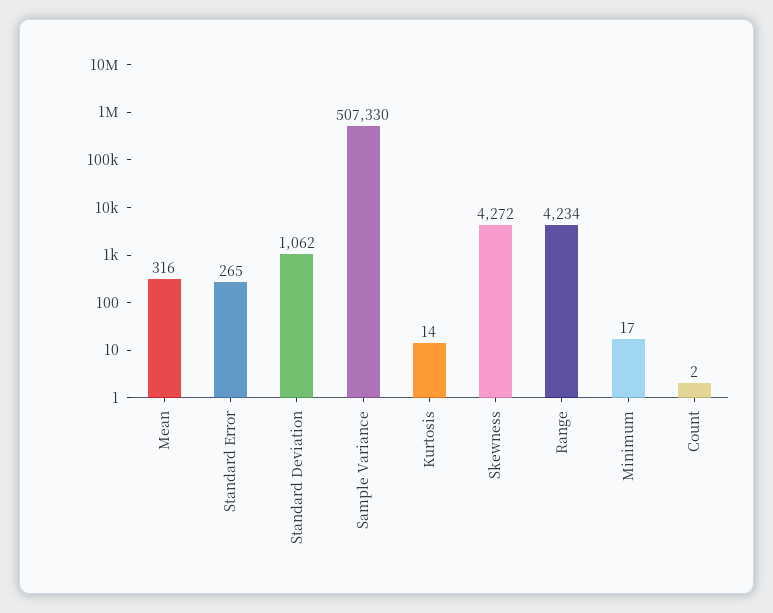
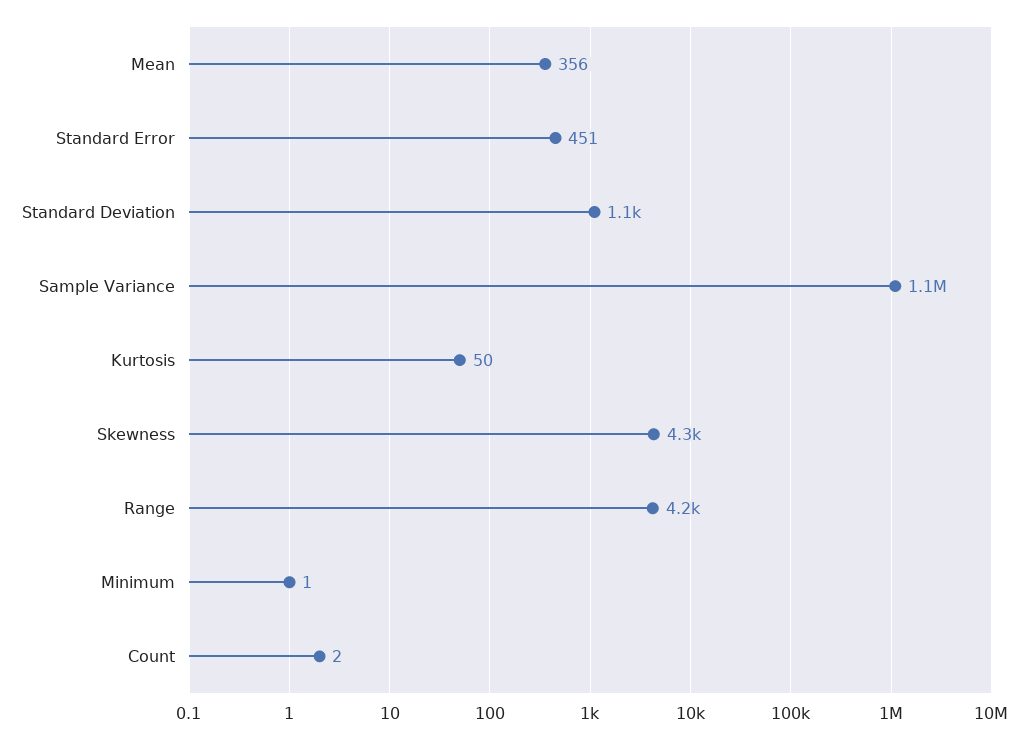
Mean: 316 -> 356
Standard Error: 265 -> 451
Sample Variance: 507330 -> 1100000
Kurtosis: 14 -> 50
Minimum: 17 -> 1

